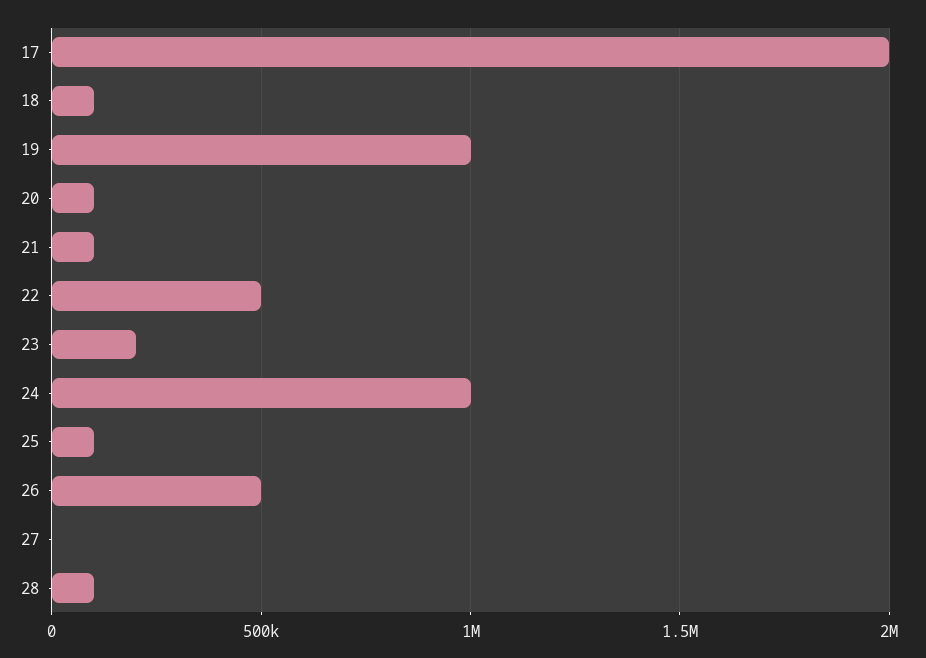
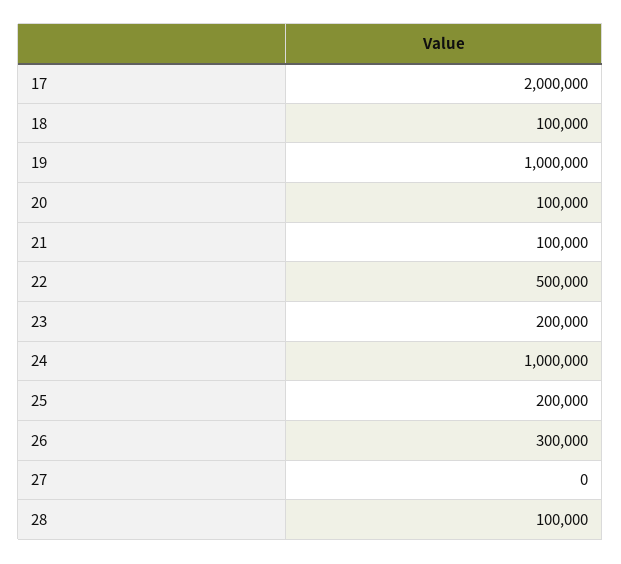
25: 100000 -> 200000
26: 500000 -> 300000

